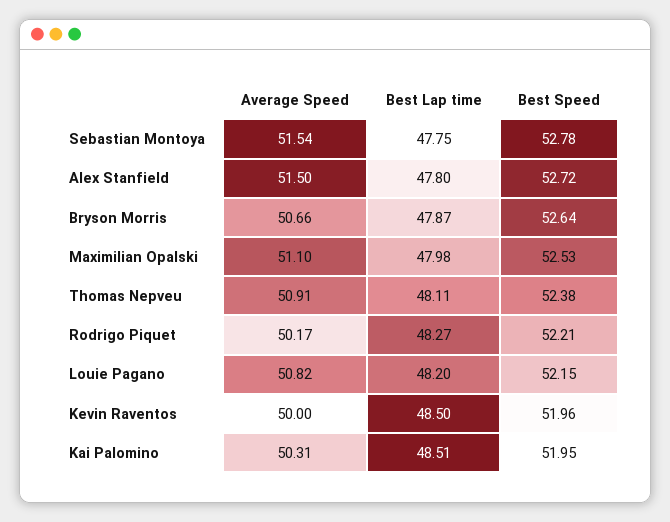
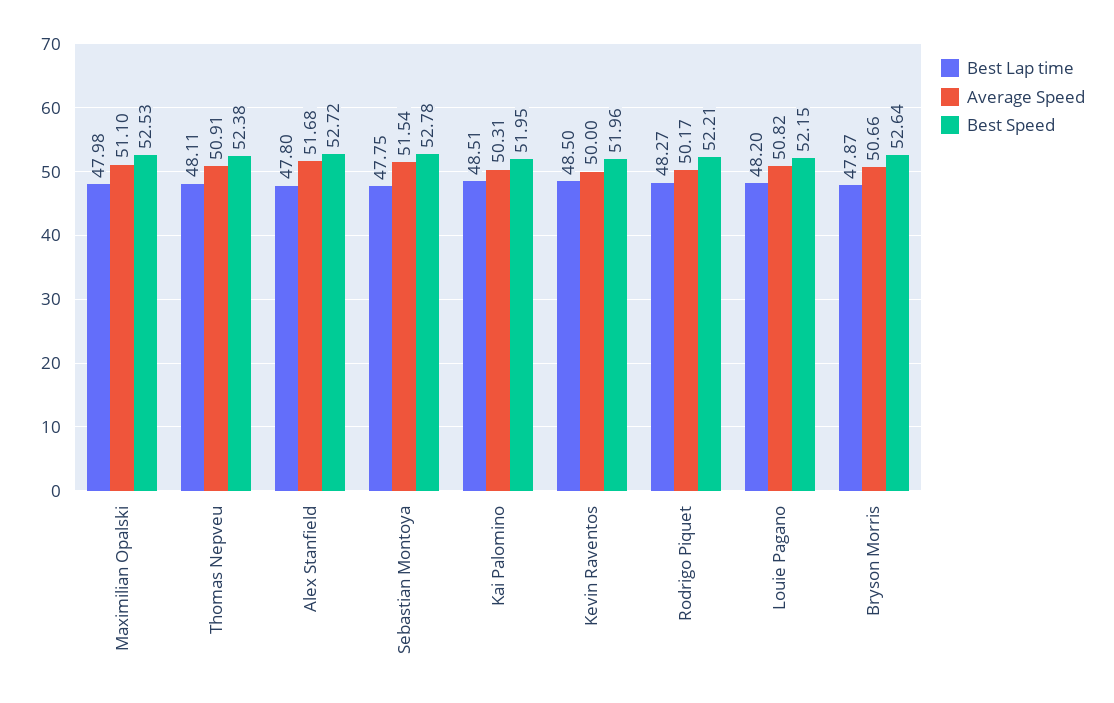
Average Speed, Alex Stanfield: 51.5 -> 51.68

